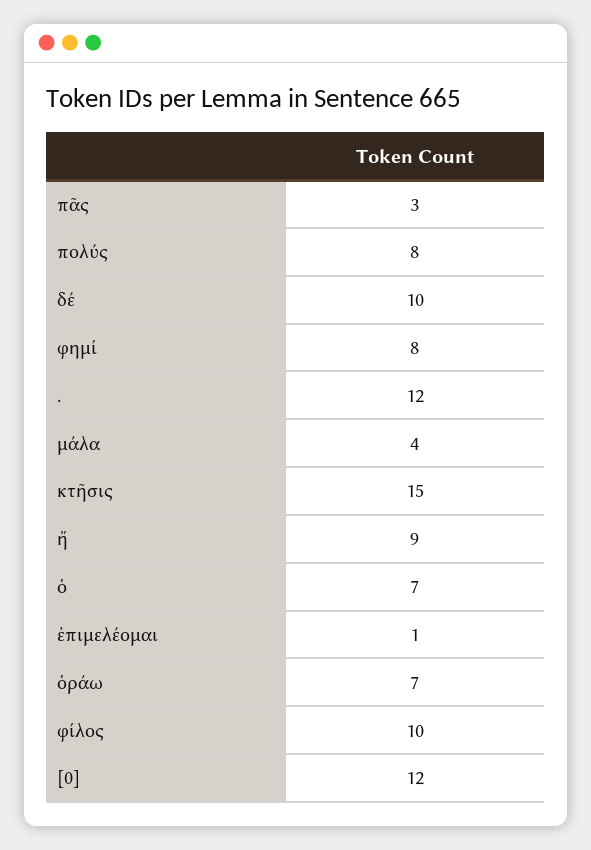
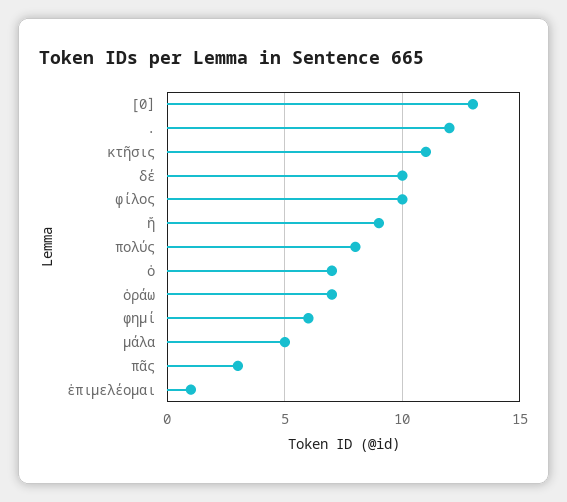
φημί: 8 -> 6
μάλα: 4 -> 5
κτῆσις: 15 -> 11
[0]: 12 -> 13

